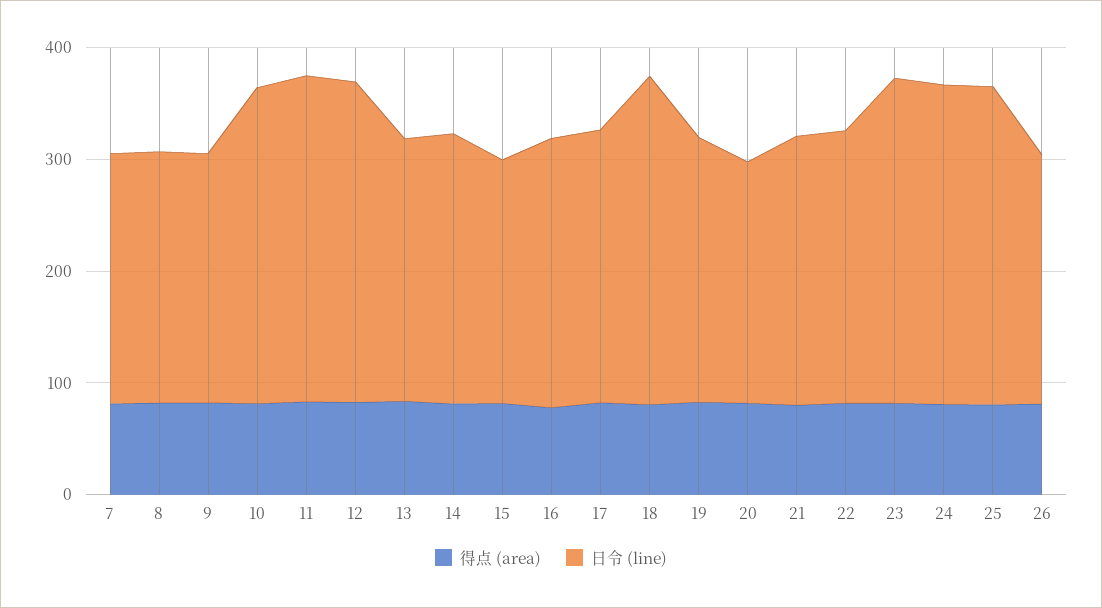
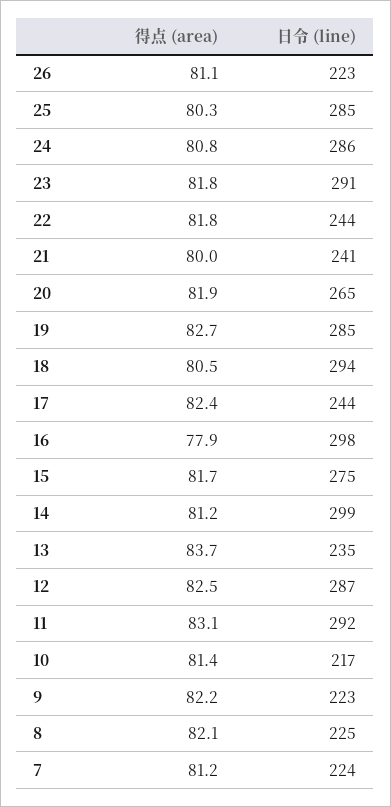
日令 (line), 10: 280 -> 217
日令 (line), 14: 240 -> 299
日令 (line), 15: 220 -> 275
日令 (line), 16: 240 -> 298
日令 (line), 19: 240 -> 285
日令 (line), 20: 220 -> 265

